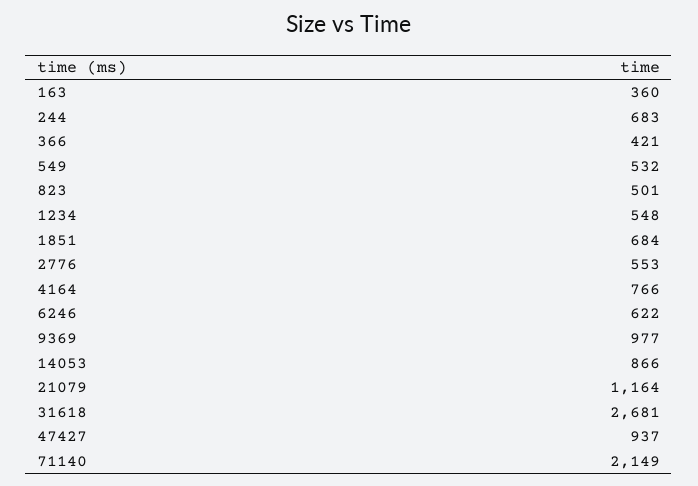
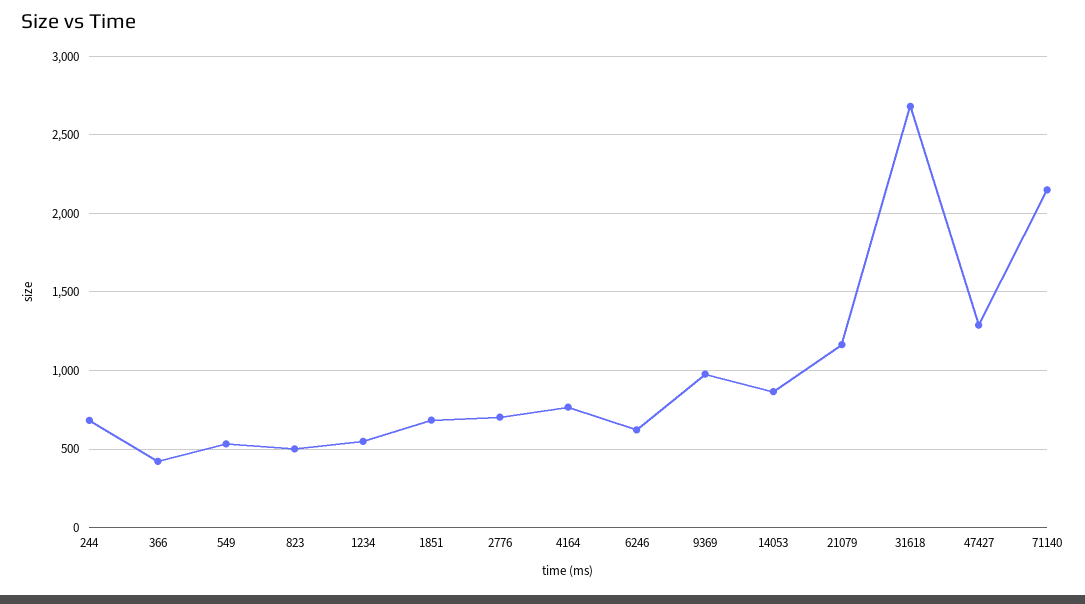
163: 360 -> none
2776: 553 -> 700
47427: 937 -> 1300

